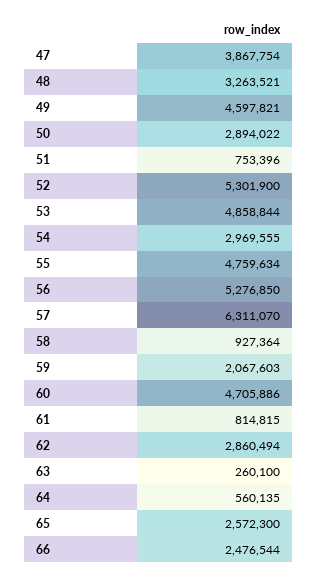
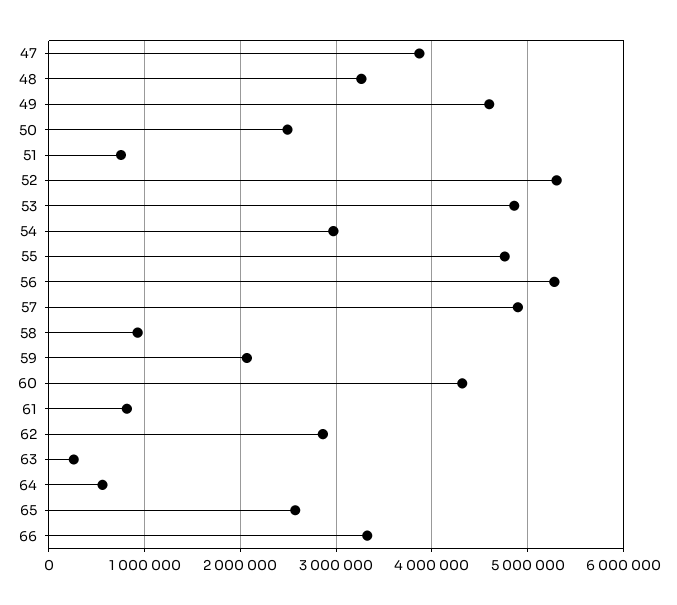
50: 2894022 -> 2500000
57: 6311070 -> 4900000
60: 4705886 -> 4300000
66: 2476544 -> 3300000

